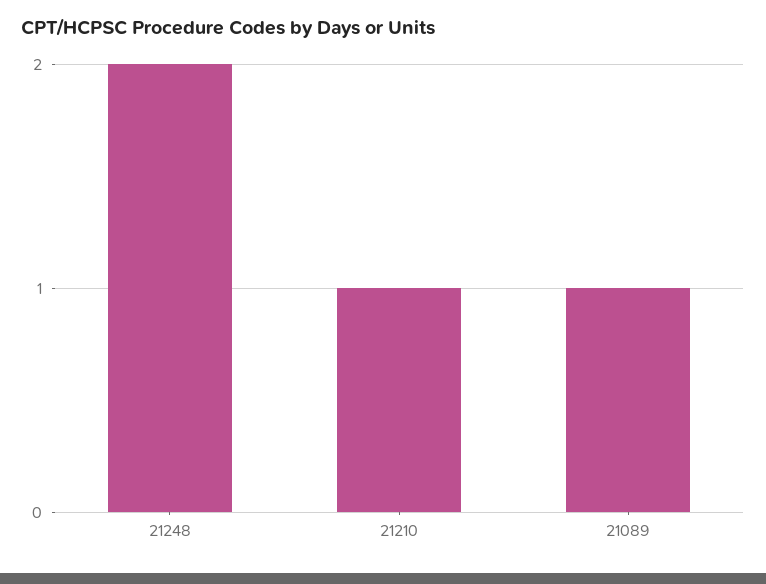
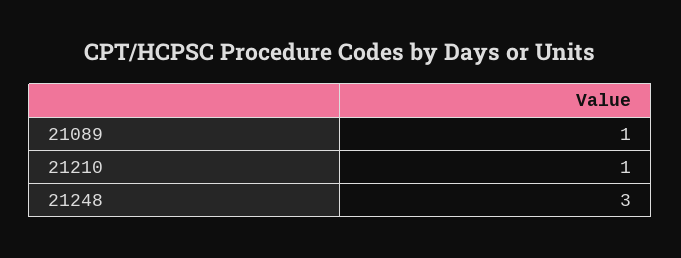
21248: 2 -> 3

